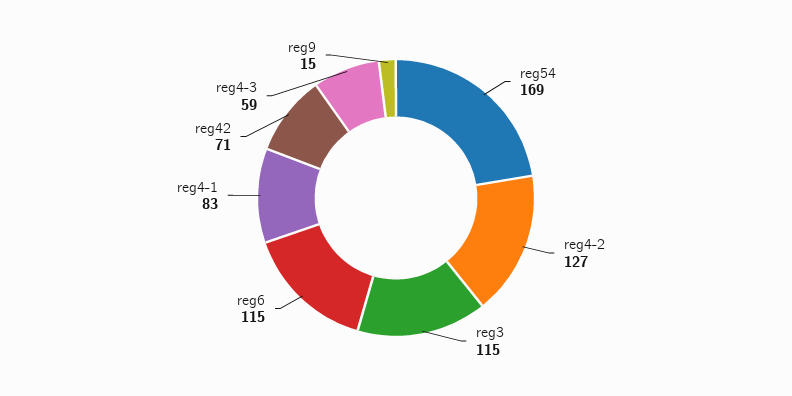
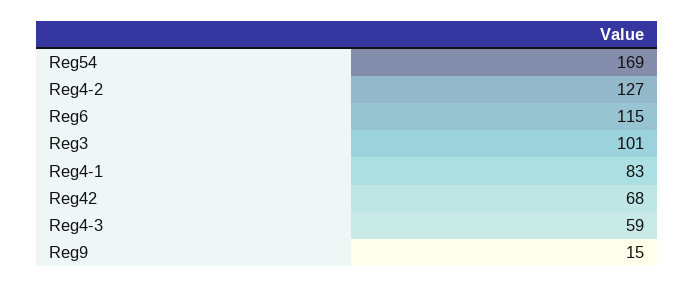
reg3: 115 -> 101
reg42: 71 -> 68

